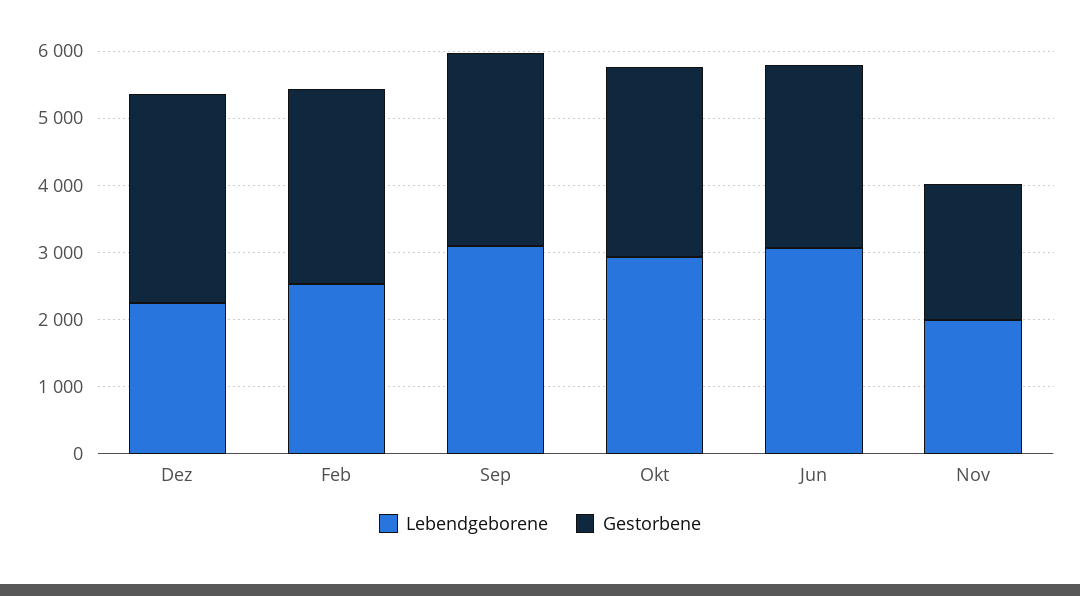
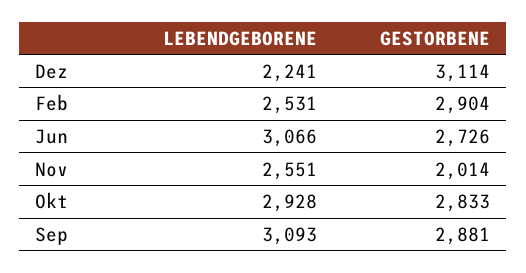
Lebendgeborene, Nov: 2000 -> 2551

